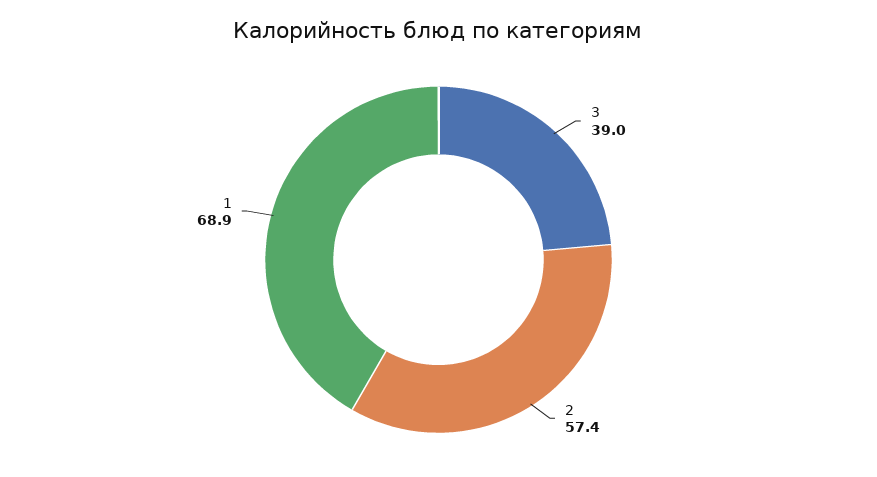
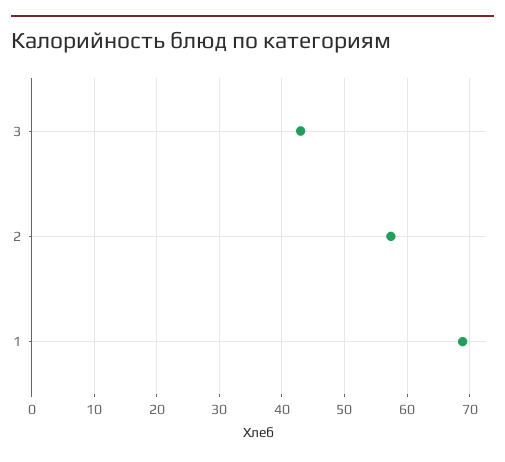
3: 39 -> 43

